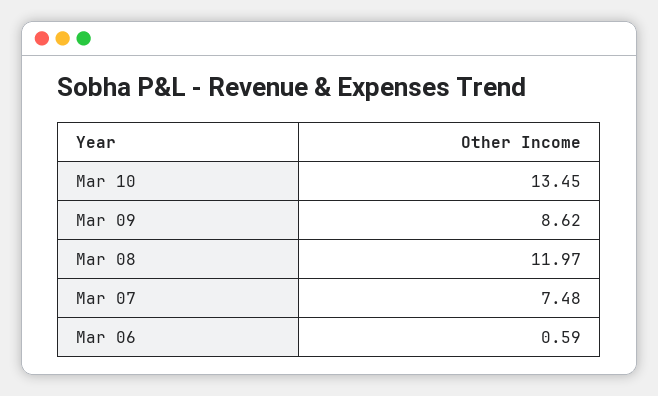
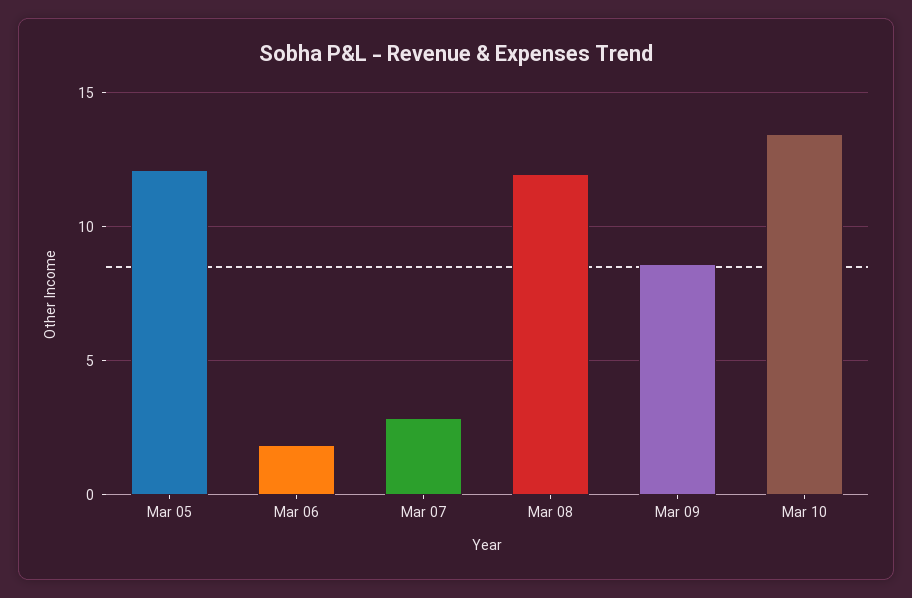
Mar 07: 7.48 -> 3
Mar 06: 0.59 -> 2
Mar 05: none -> 12

